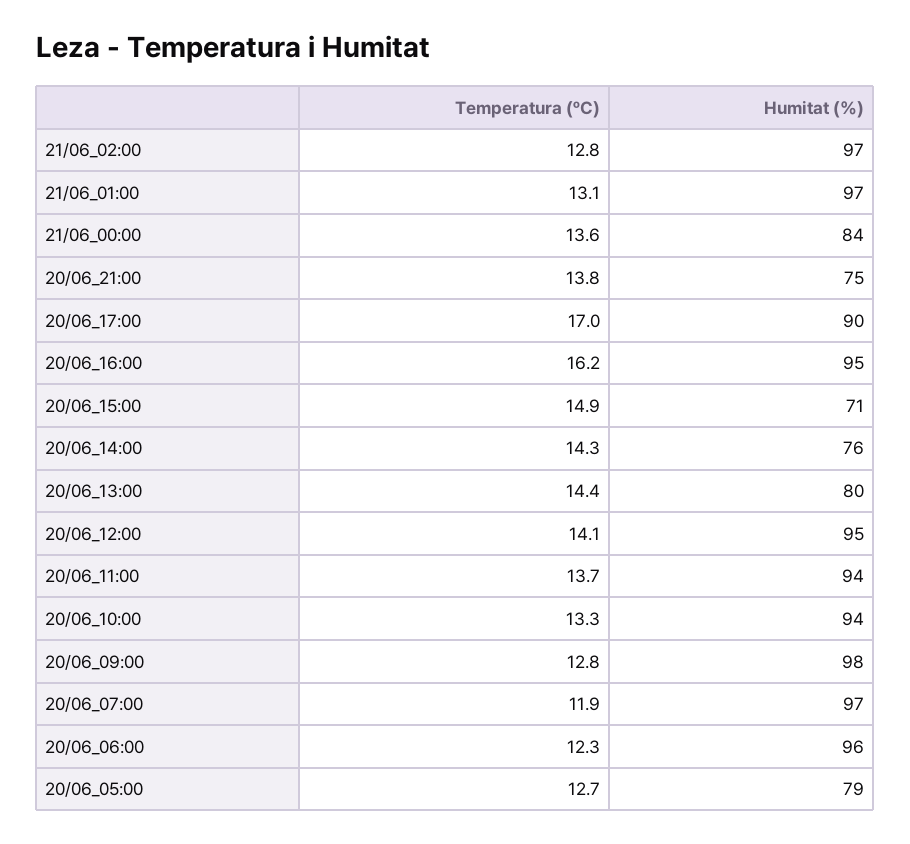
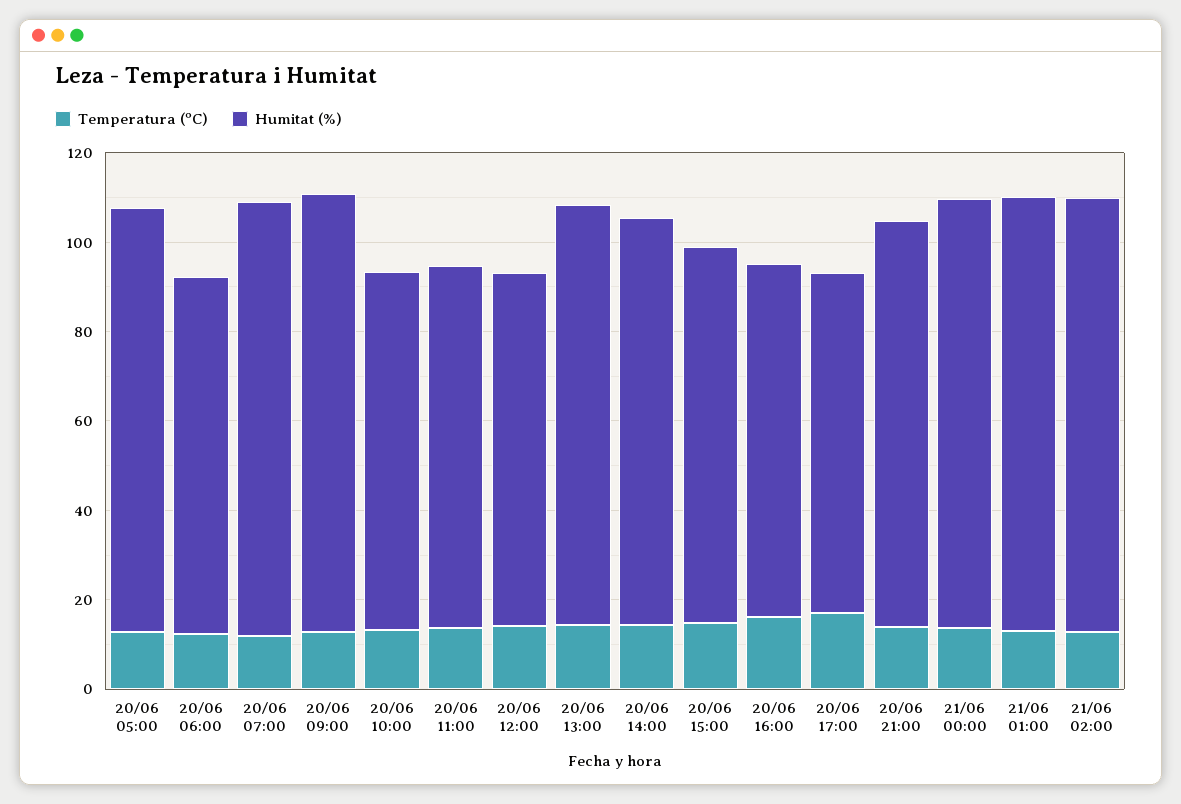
Humitat (%), 21/06_00:00: 84 -> 95
Humitat (%), 20/06_21:00: 75 -> 90
Humitat (%), 20/06_17:00: 90 -> 75
Humitat (%), 20/06_16:00: 95 -> 80
Humitat (%), 20/06_15:00: 71 -> 85
Humitat (%), 20/06_14:00: 76 -> 90
Humitat (%), 20/06_13:00: 80 -> 95
Humitat (%), 20/06_12:00: 95 -> 80
Humitat (%), 20/06_11:00: 94 -> 80
Humitat (%), 20/06_10:00: 94 -> 80
Humitat (%), 20/06_06:00: 96 -> 80
Humitat (%), 20/06_05:00: 79 -> 95

